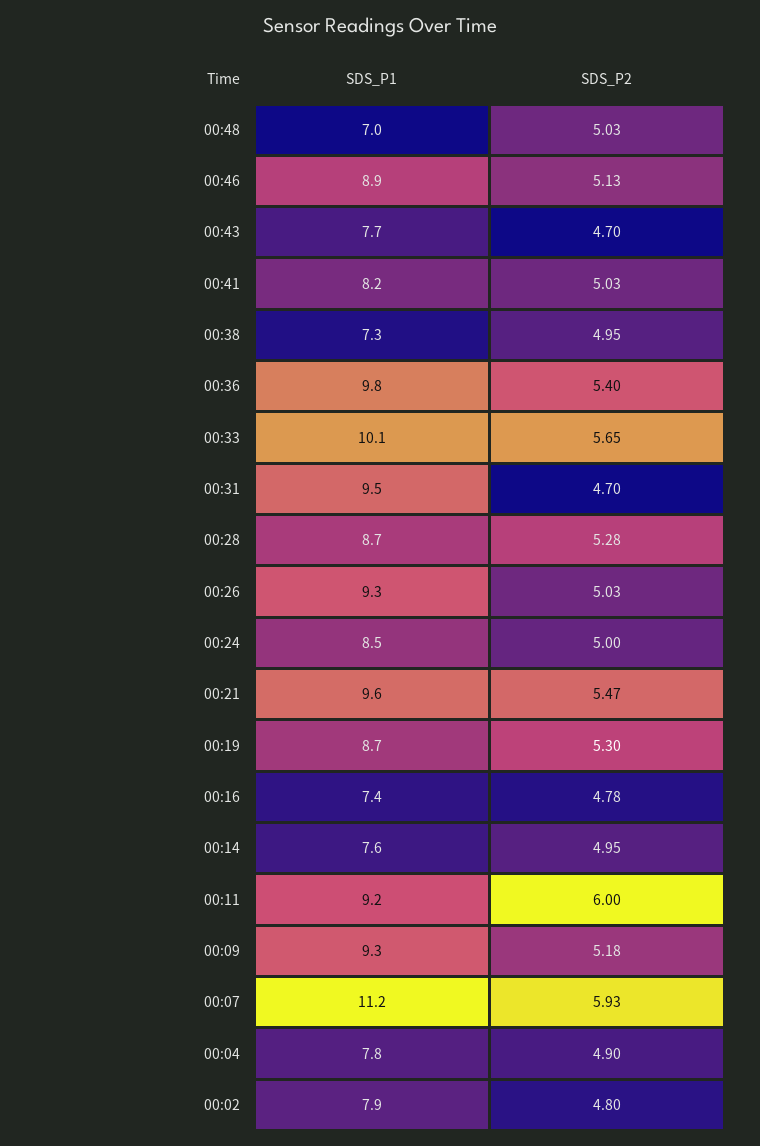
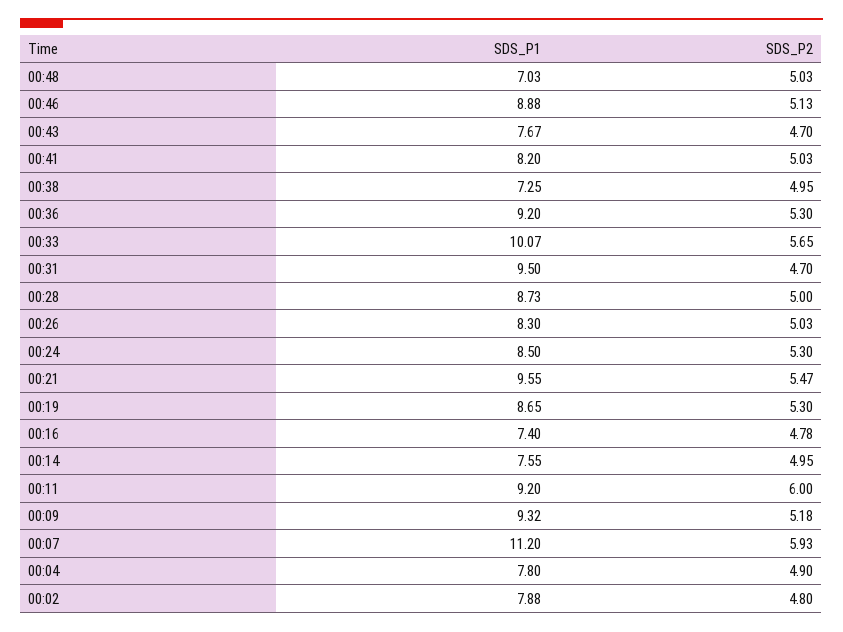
SDS_P1, 00:36: 9.8 -> 9.2
SDS_P2, 00:36: 5.4 -> 5.3
SDS_P2, 00:28: 5.28 -> 5
SDS_P1, 00:26: 9.3 -> 8.3
SDS_P2, 00:24: 5 -> 5.3

